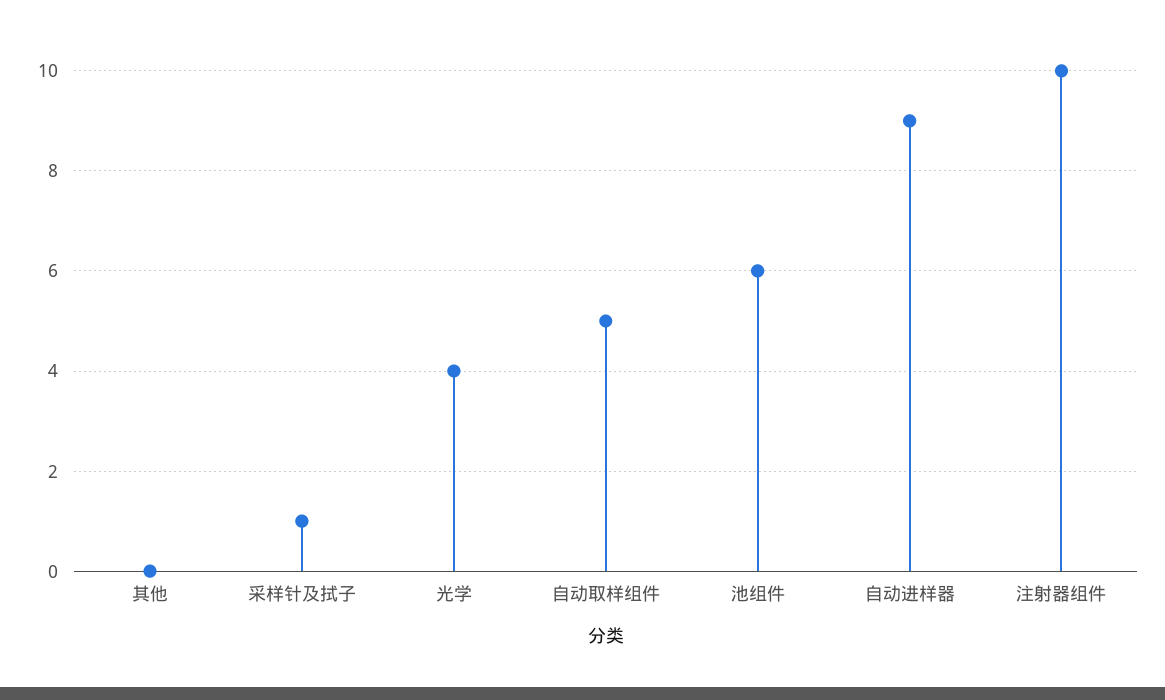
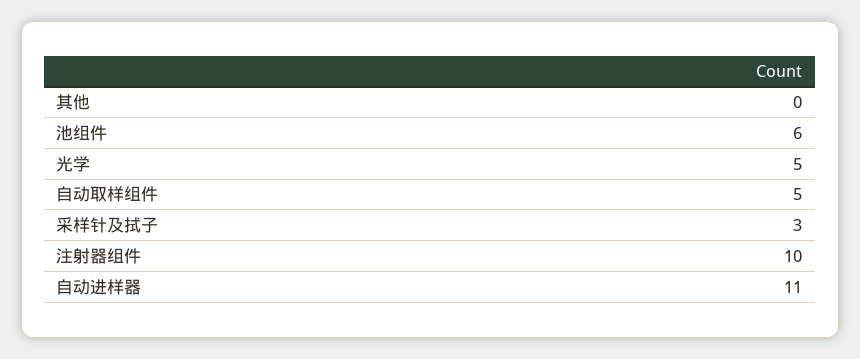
采样针及拭子: 1 -> 3
光学: 4 -> 5
自动进样器: 9 -> 11

